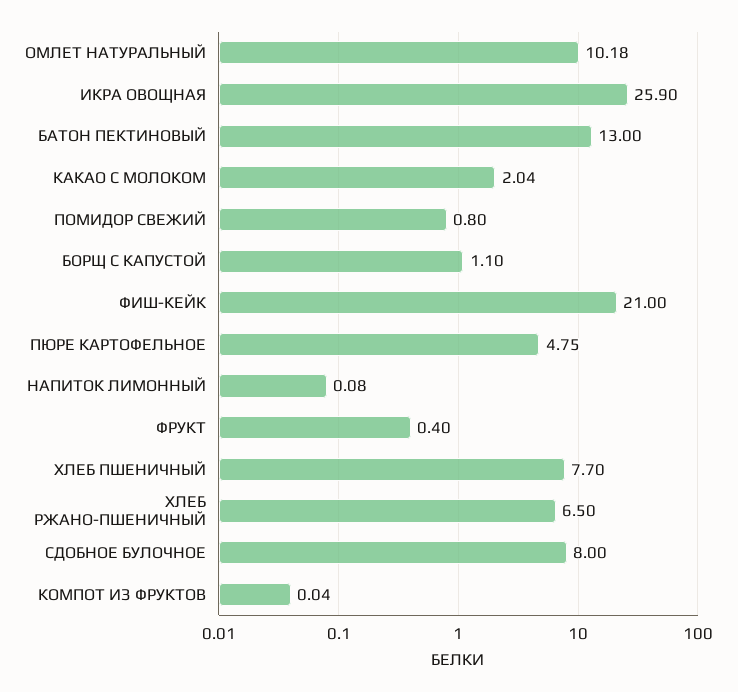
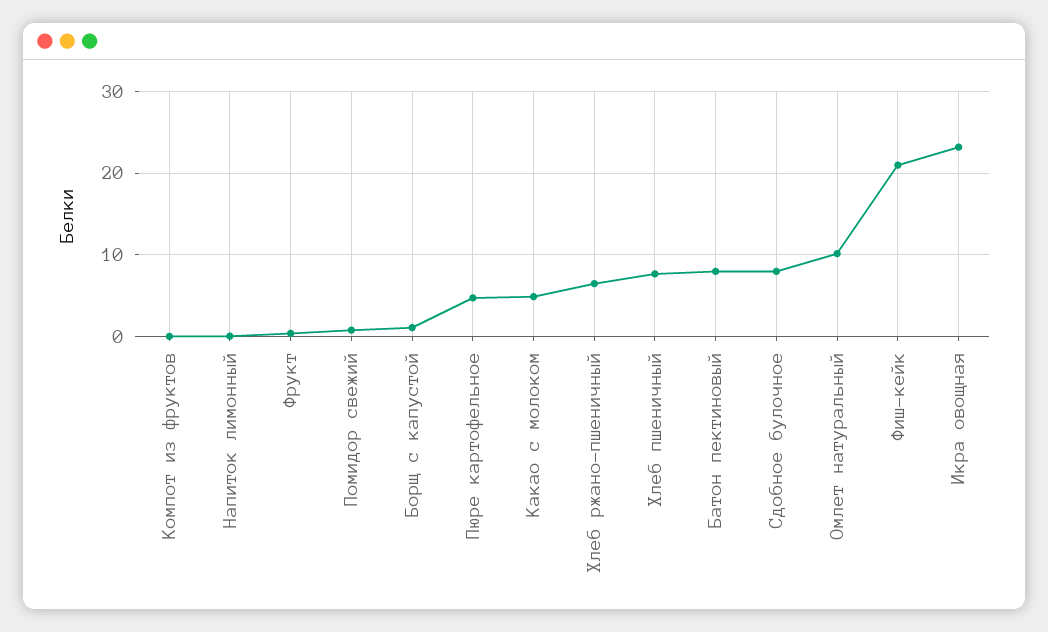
ИКРА ОВОЩНАЯ: 25.9 -> 23
БАТОН ПЕКТИНОВЫЙ: 13 -> 8
КАКАО С МОЛОКОМ: 2.04 -> 5

